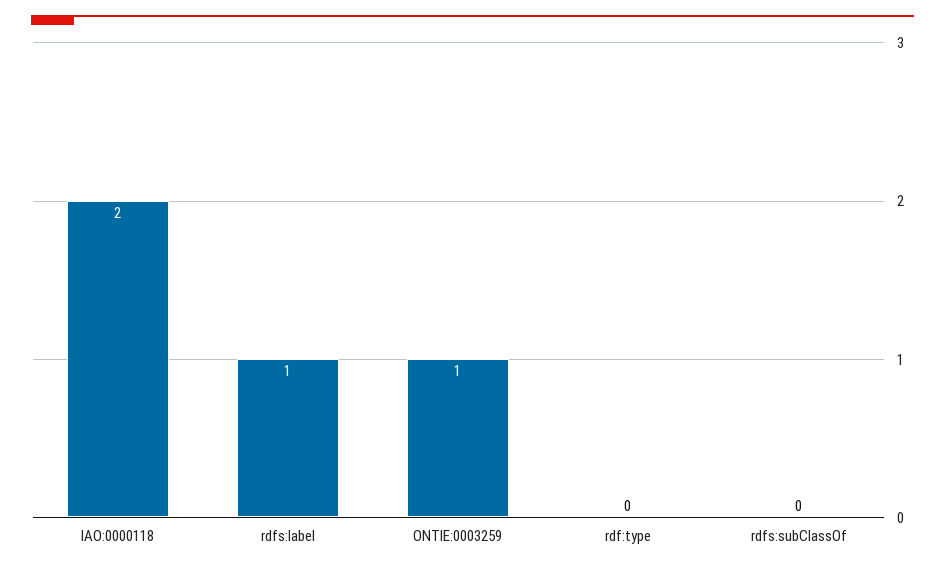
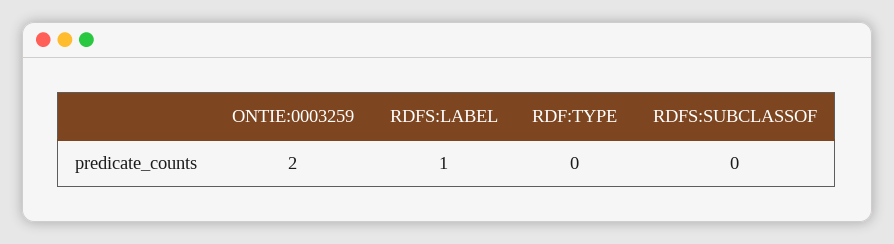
IAO:0000118: 2 -> none
ONTIE:0003259: 1 -> 2

